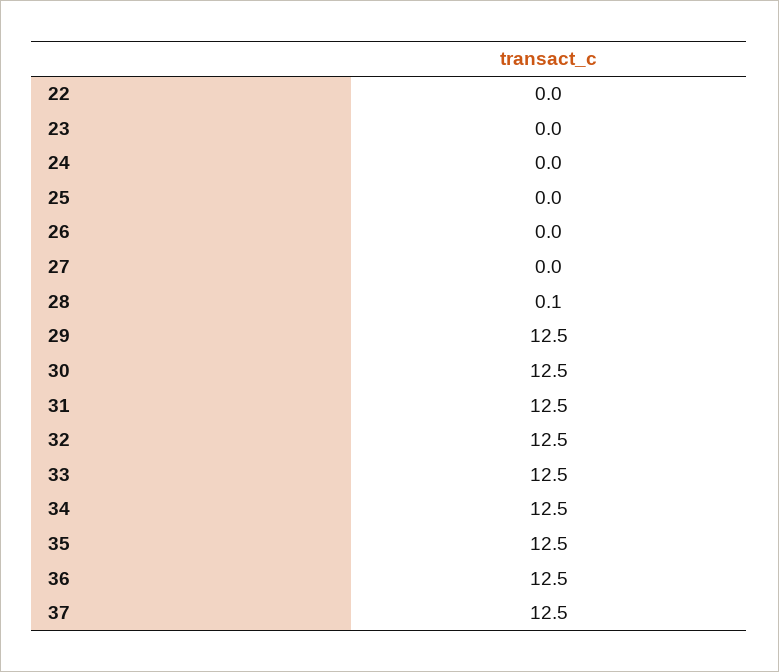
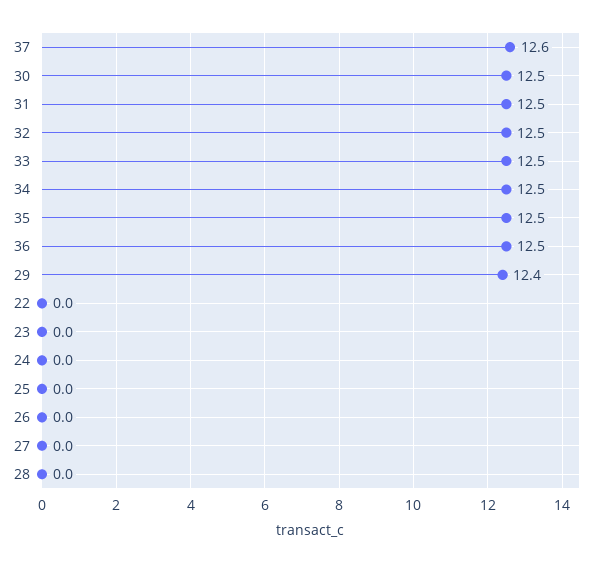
28: 0.1 -> 0
29: 12.5 -> 12.4
37: 12.5 -> 12.6

